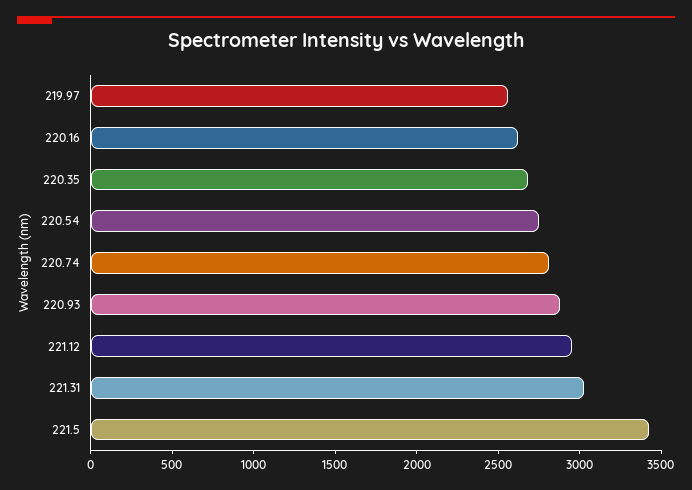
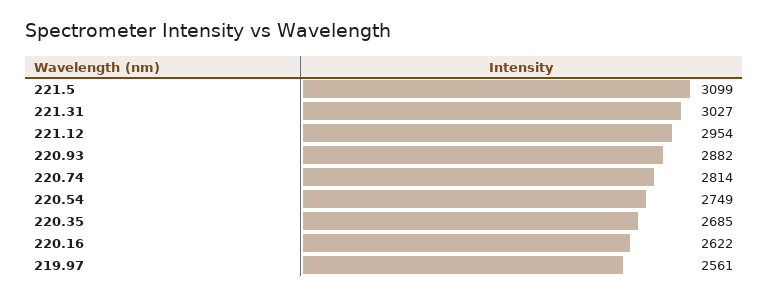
221.5: 3400 -> 3099

